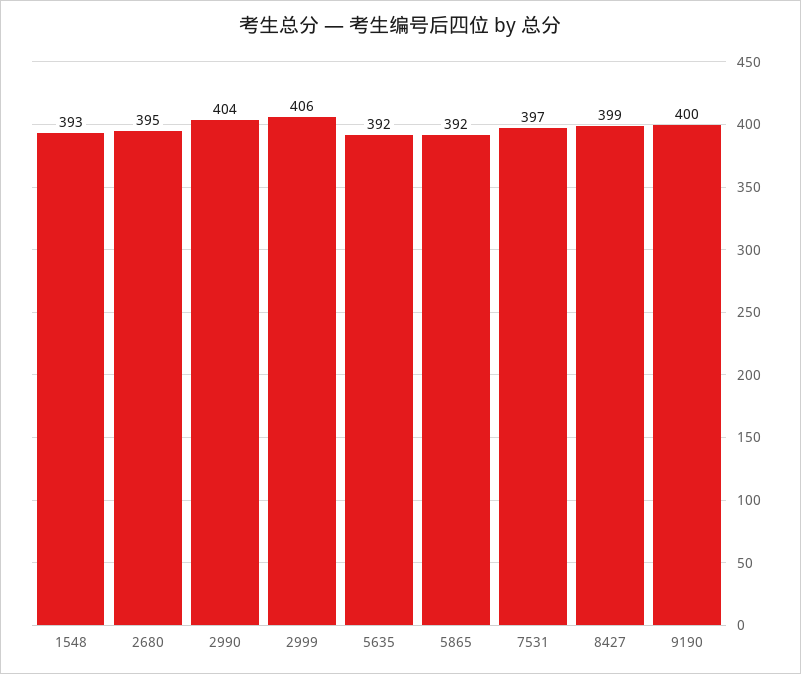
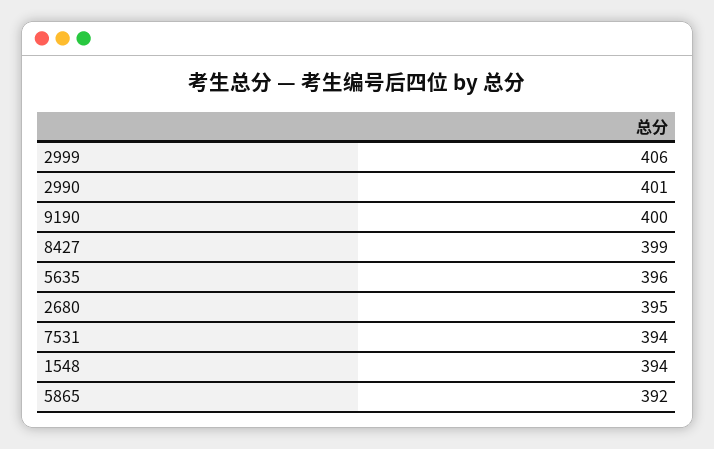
1548: 393 -> 394
2990: 404 -> 401
5635: 392 -> 396
7531: 397 -> 394

